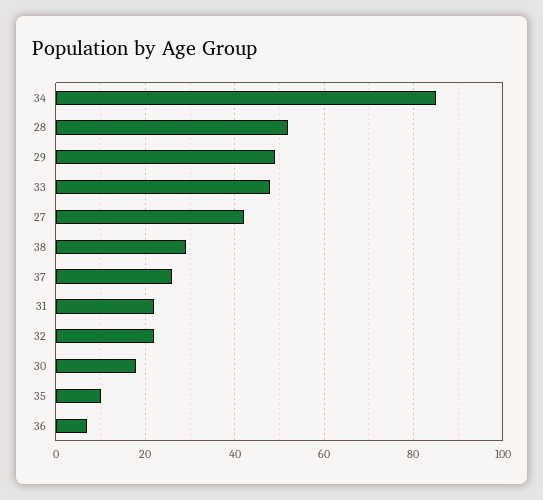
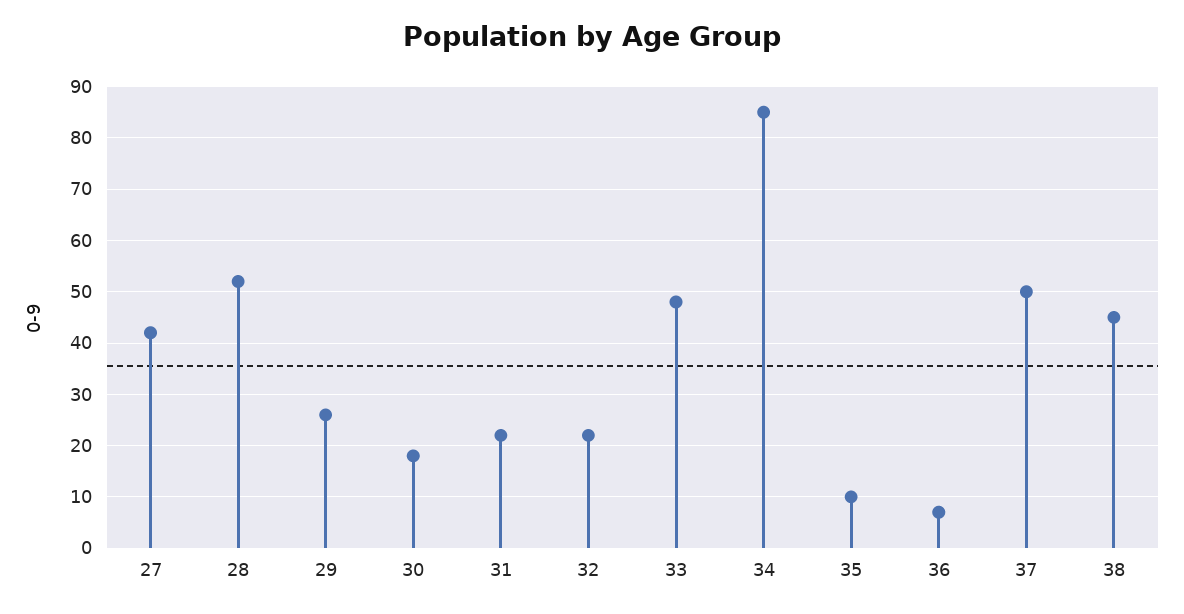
29: 50 -> 25
38: 30 -> 45
37: 25 -> 50

